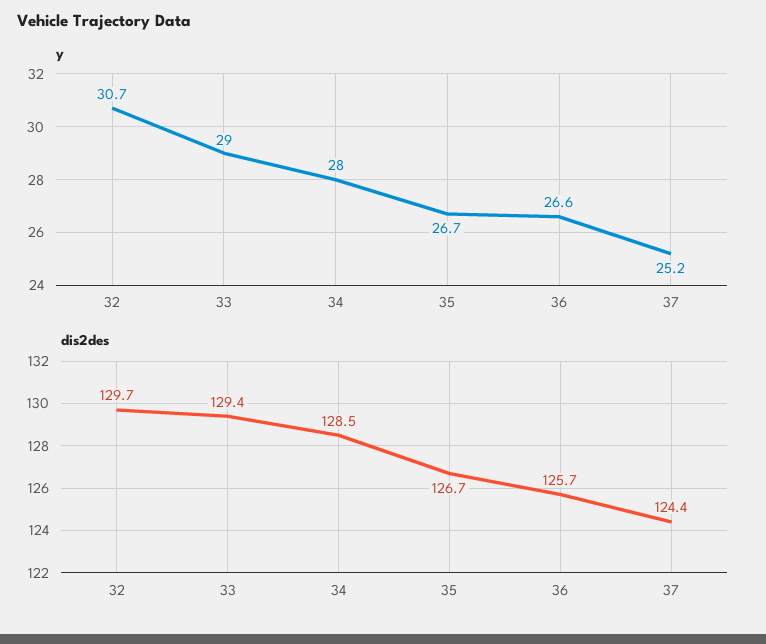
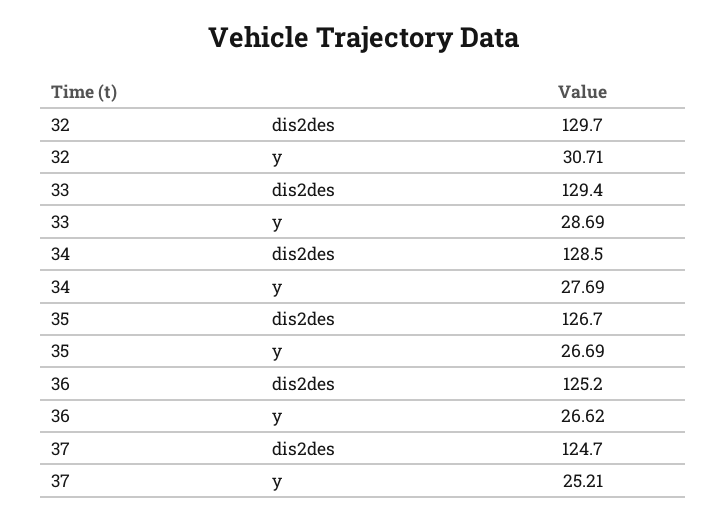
y, 33: 29 -> 28.69
y, 34: 28 -> 27.69
dis2des, 36: 125.7 -> 125.2
dis2des, 37: 124.4 -> 124.7

